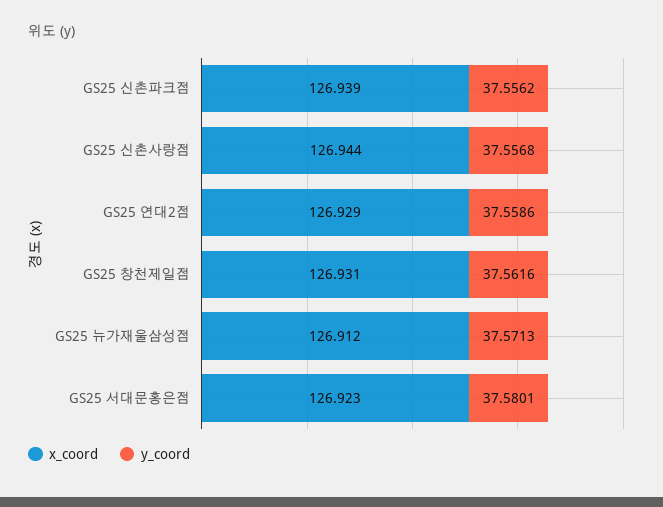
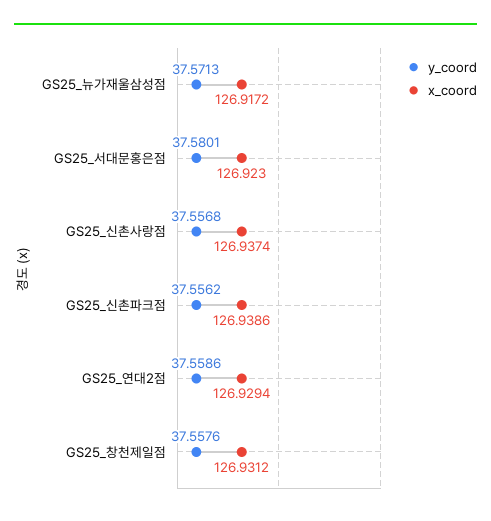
x_coord, GS25 신촌사랑점: 126.944 -> 126.9374
y_coord, GS25 창천제일점: 37.5616 -> 37.5576
x_coord, GS25 뉴가재울삼성점: 126.912 -> 126.9172

